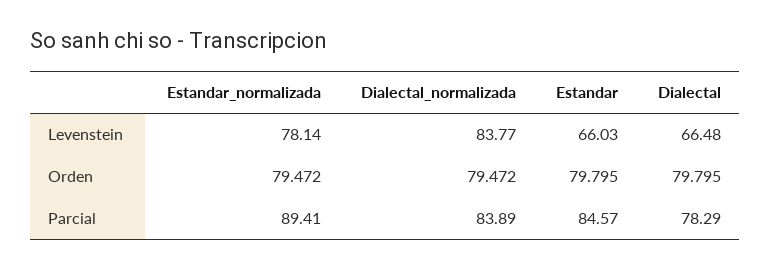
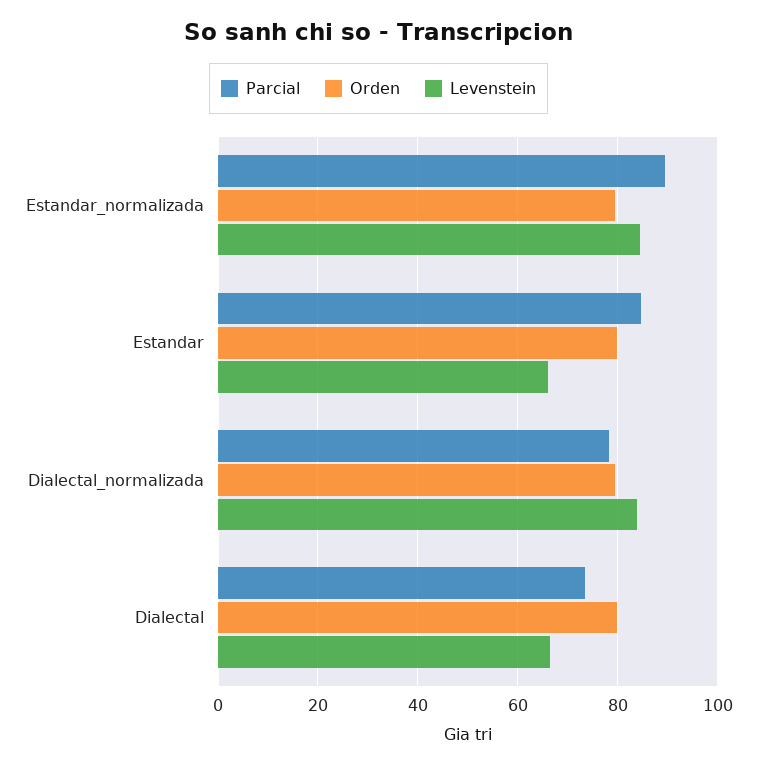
Levenstein, Estandar_normalizada: 78.14 -> 84
Parcial, Dialectal_normalizada: 83.89 -> 78
Parcial, Dialectal: 78.29 -> 74

